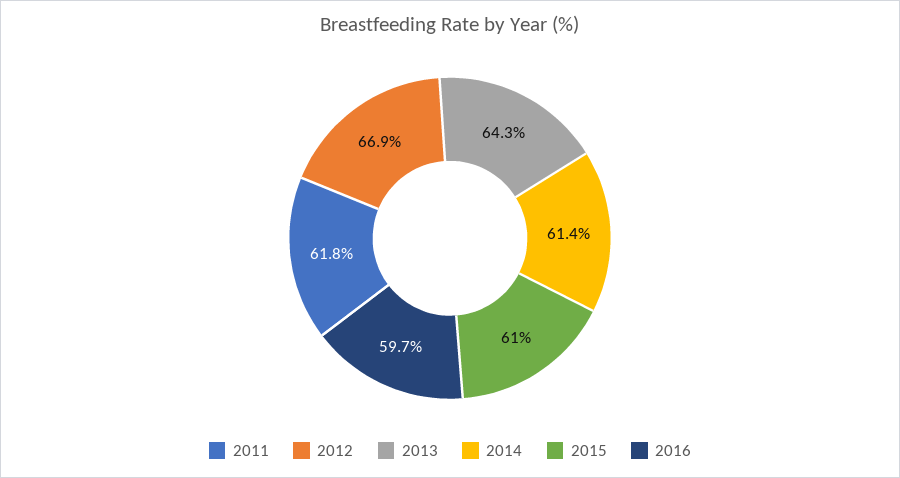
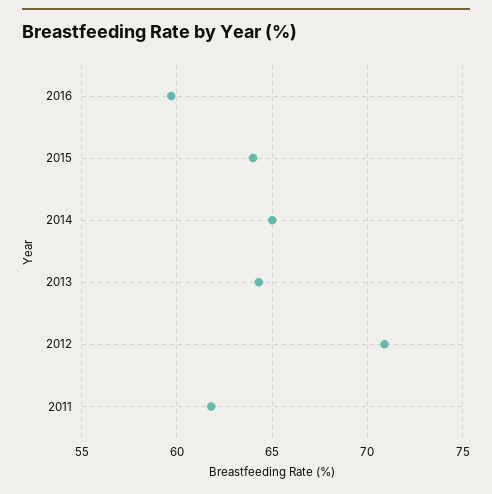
2012: 66.9 -> 71
2014: 61.4 -> 65
2015: 61 -> 64

